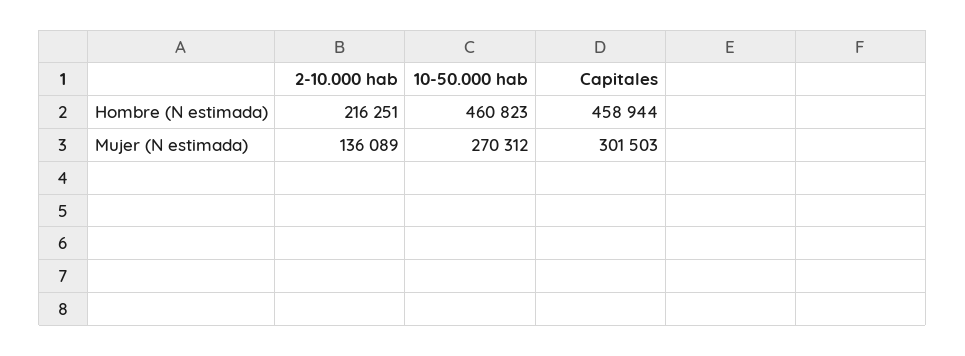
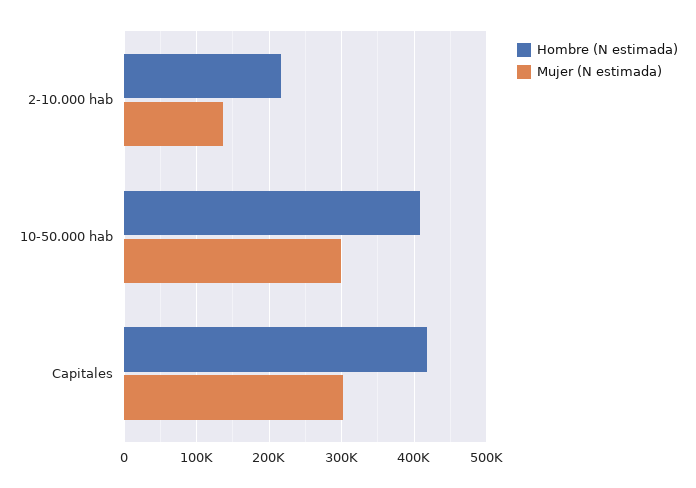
Hombre (N estimada), 10-50.000 hab: 460823 -> 410000
Hombre (N estimada), Capitales: 458944 -> 420000
Mujer (N estimada), 10-50.000 hab: 270312 -> 300000

